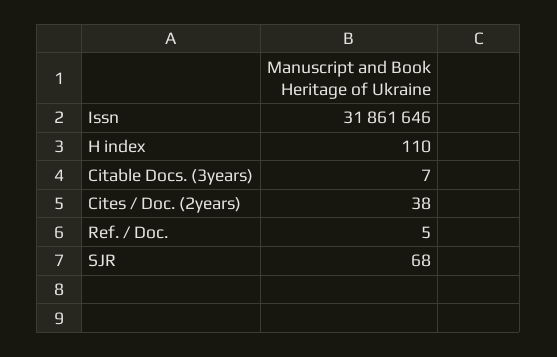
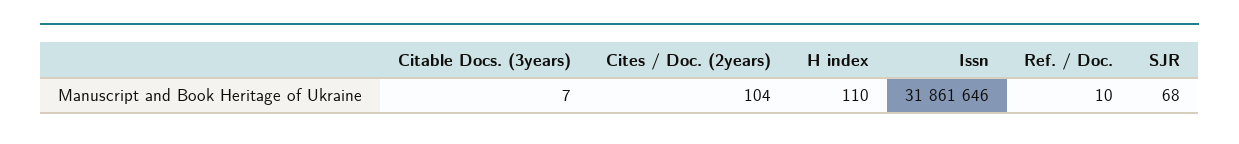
Cites / Doc. (2years): 38 -> 104
Ref. / Doc.: 5 -> 10

